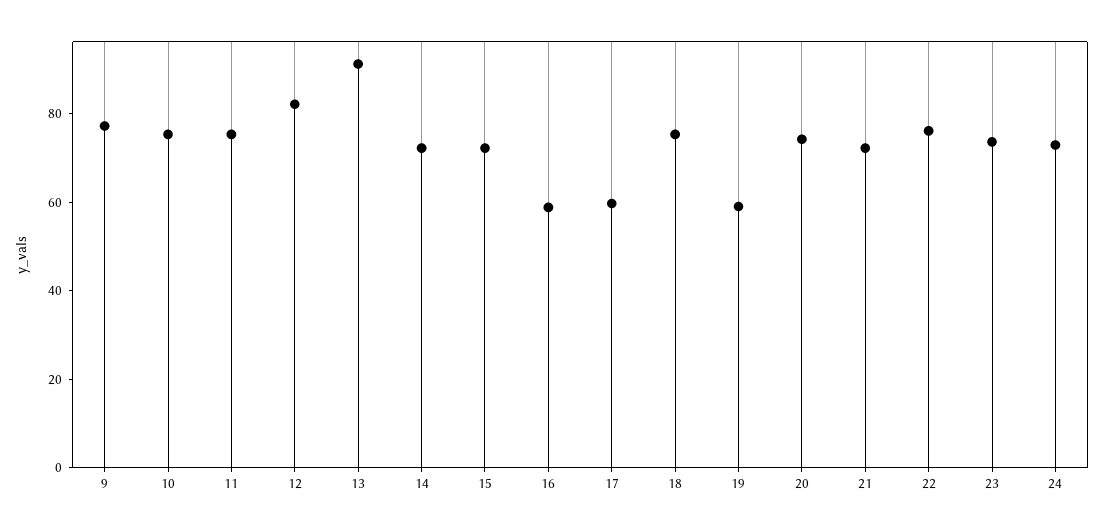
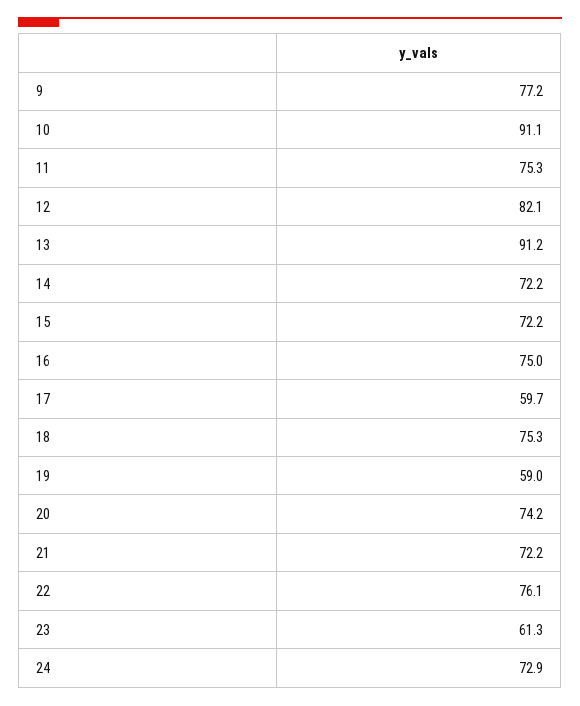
10: 75 -> 91.1
16: 60 -> 75
23: 75 -> 61.3

